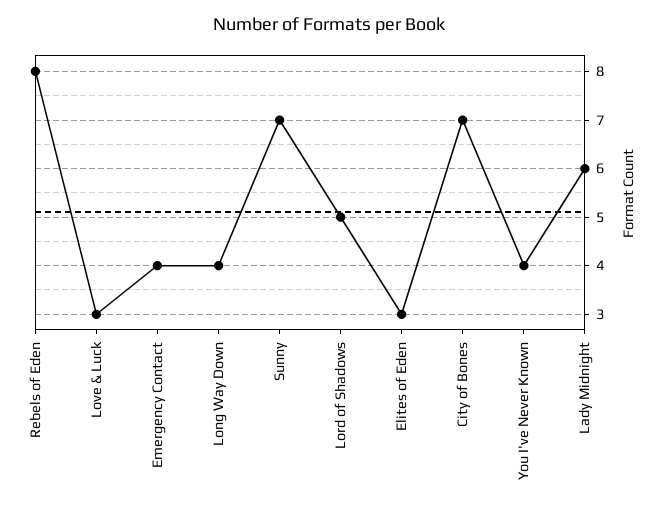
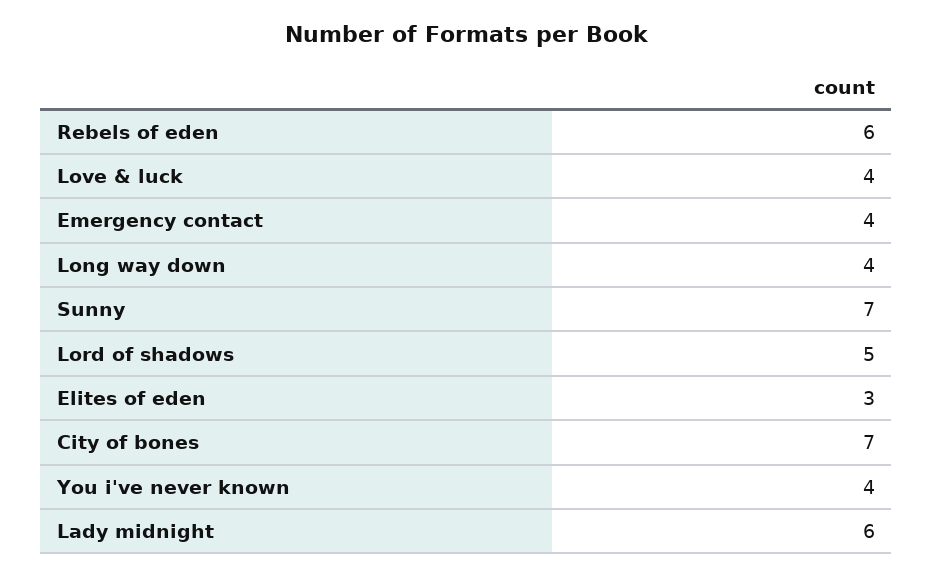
Rebels of Eden: 8 -> 6
Love & Luck: 3 -> 4

